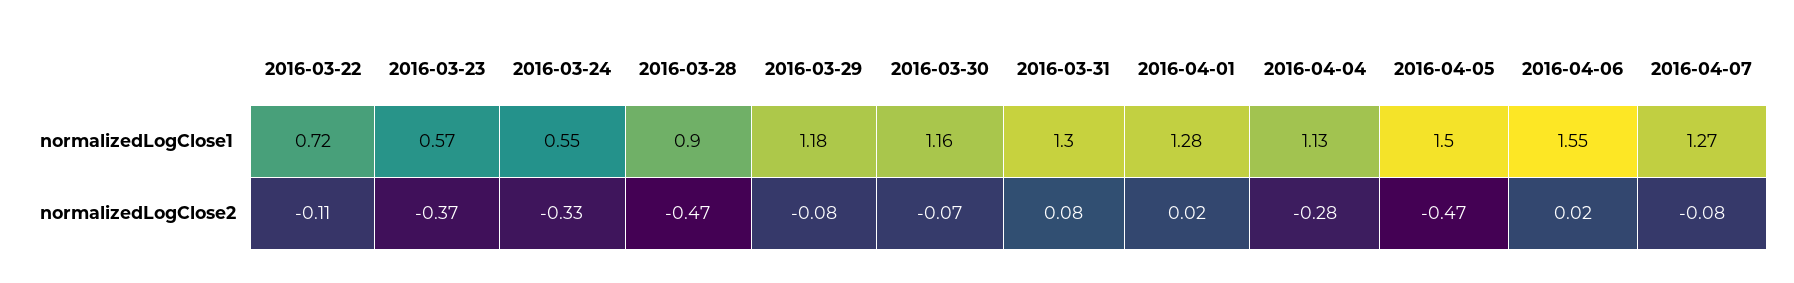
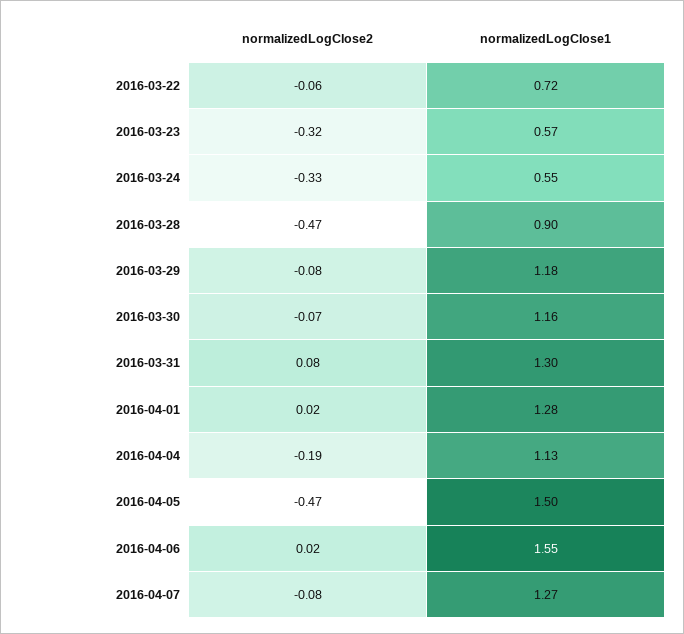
2016-03-22, normalizedLogClose2: -0.11 -> -0.06
2016-03-23, normalizedLogClose2: -0.37 -> -0.32
2016-04-04, normalizedLogClose2: -0.28 -> -0.19

